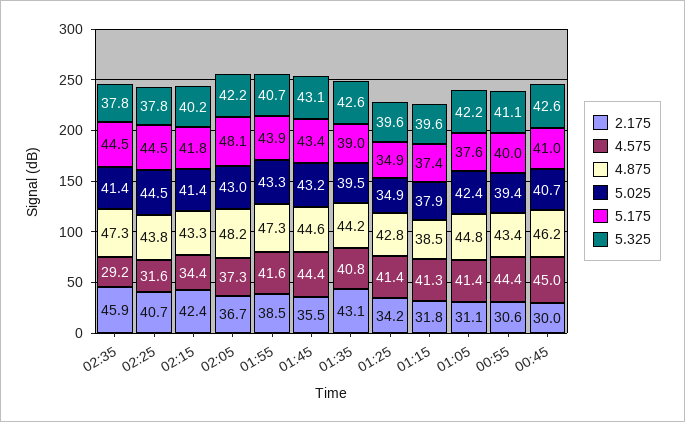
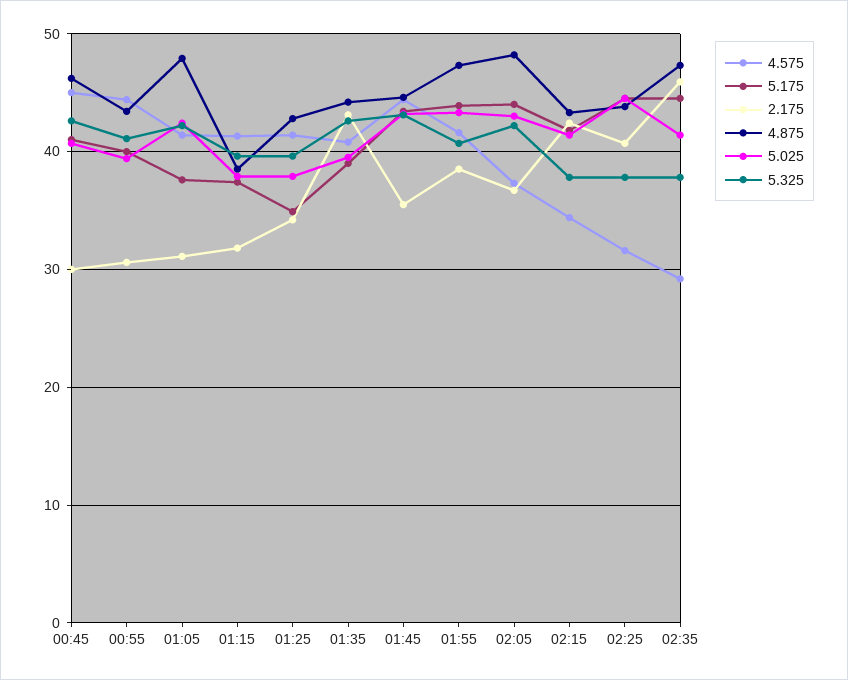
5.325, 02:15: 40.2 -> 38
5.175, 02:05: 48.1 -> 44
5.025, 01:25: 34.9 -> 38
4.875, 01:05: 44.8 -> 48

